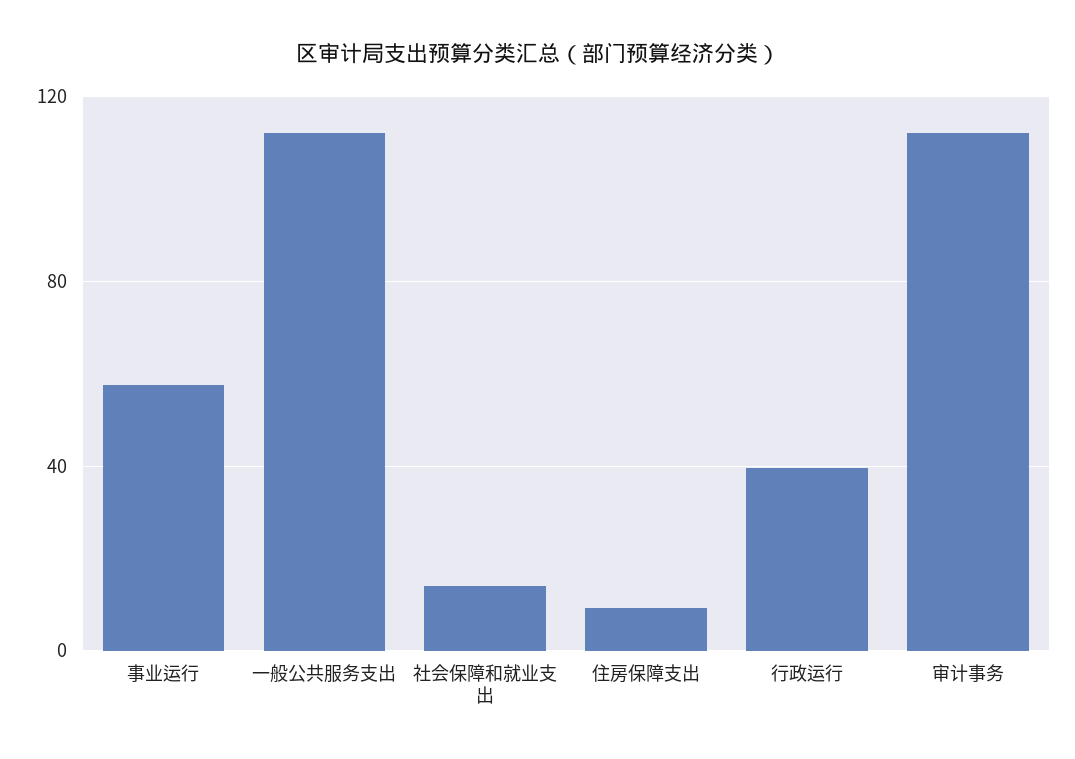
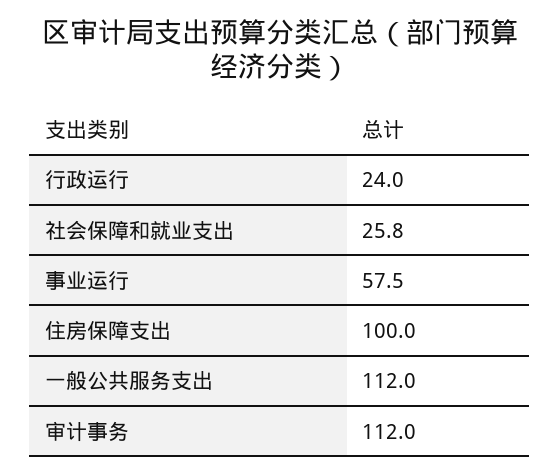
社会保障和就业支出: 15 -> 25.8
住房保障支出: 10 -> 100
行政运行: 40 -> 24

